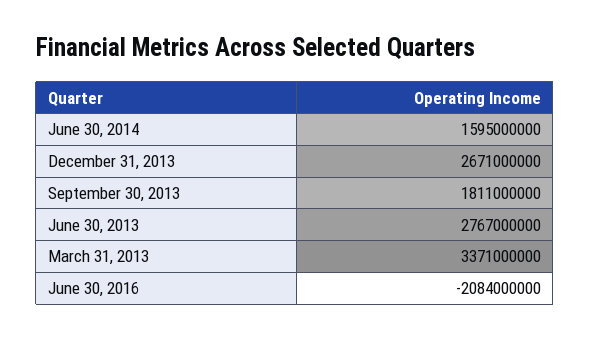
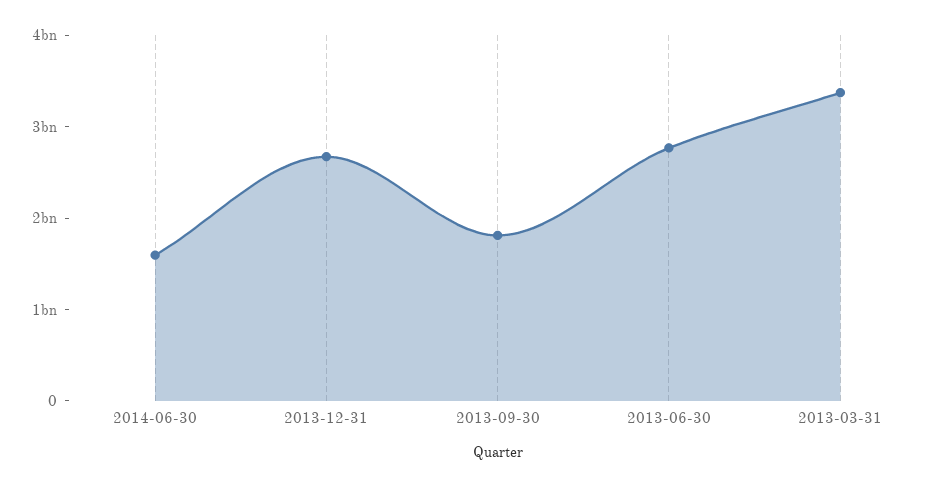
June 30, 2016: -2084000000 -> none

